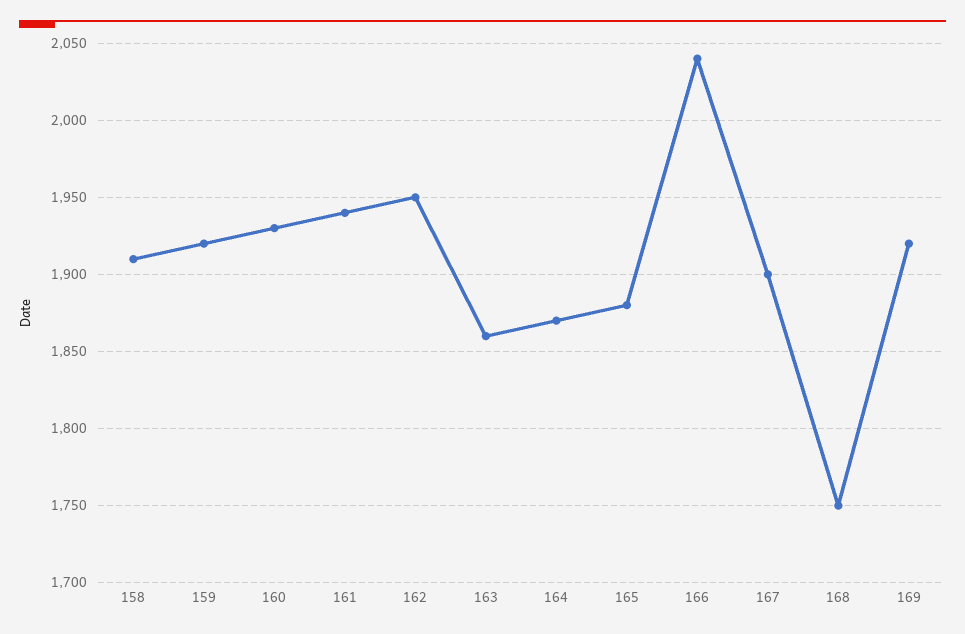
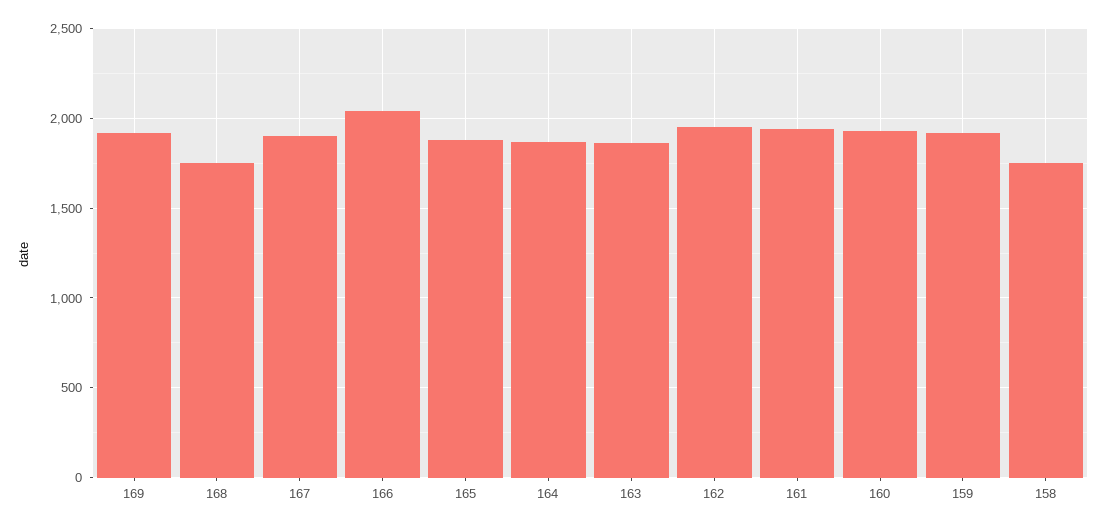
158: 1910 -> 1750

